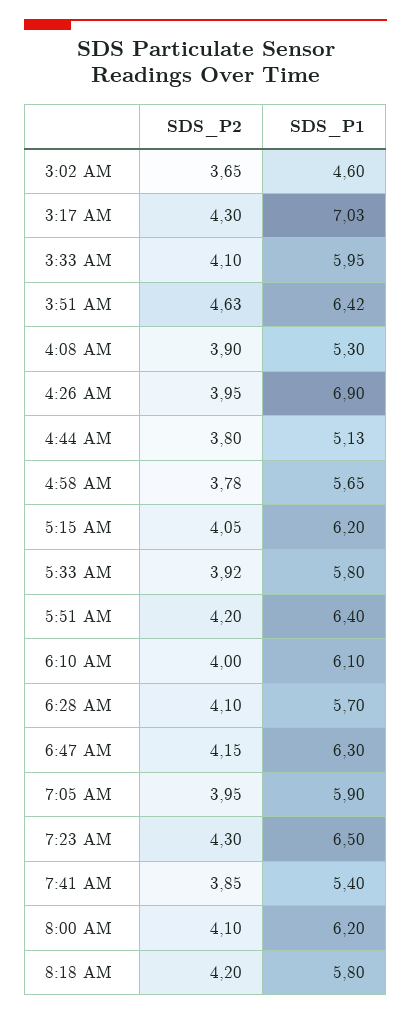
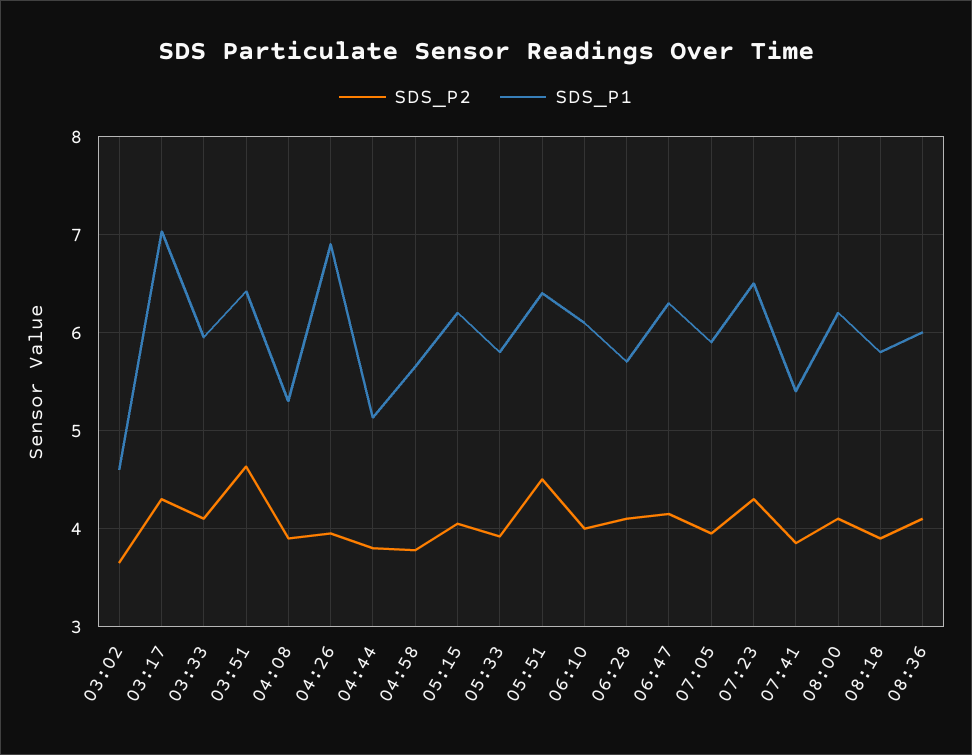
SDS_P2, 5:51 AM: 4.2 -> 4.5
SDS_P2, 8:18 AM: 4.2 -> 3.9
SDS_P2, 08:36: none -> 4.1
SDS_P1, 08:36: none -> 6

